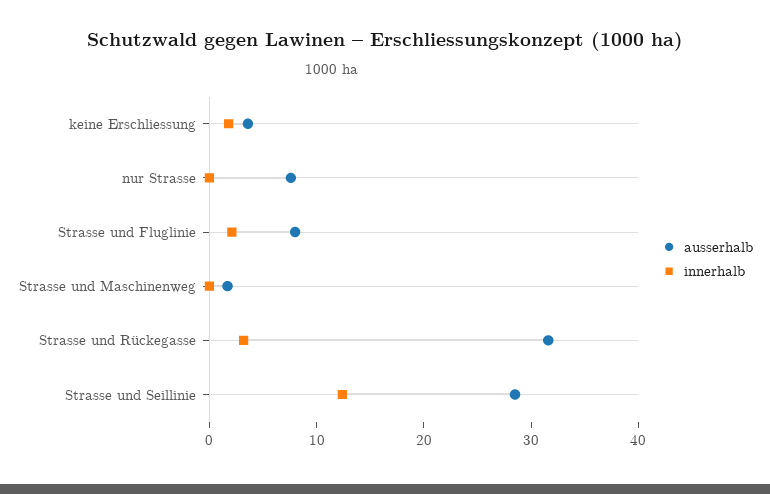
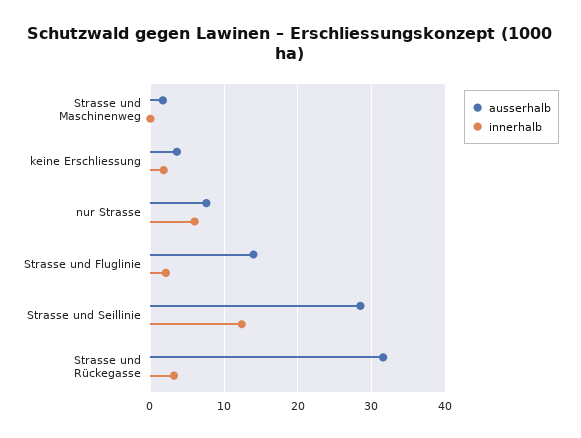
innerhalb, nur Strasse: 0 -> 6
ausserhalb, Strasse und Fluglinie: 8 -> 14

